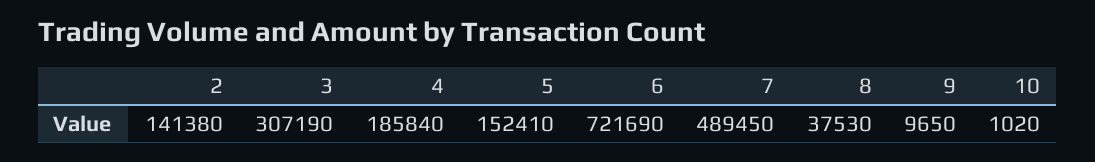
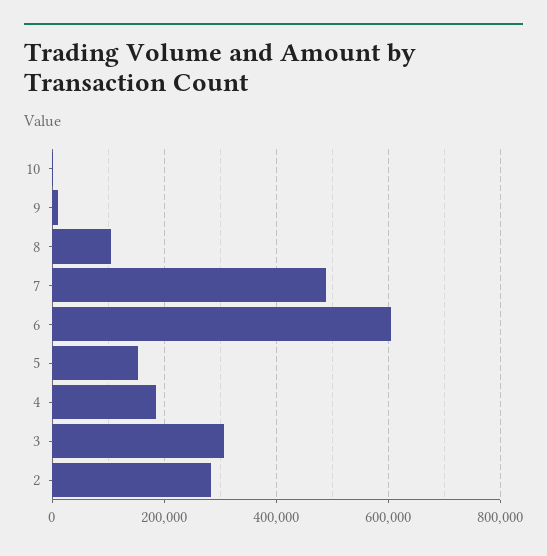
2: 141380 -> 280000
6: 721690 -> 600000
8: 37530 -> 100000

